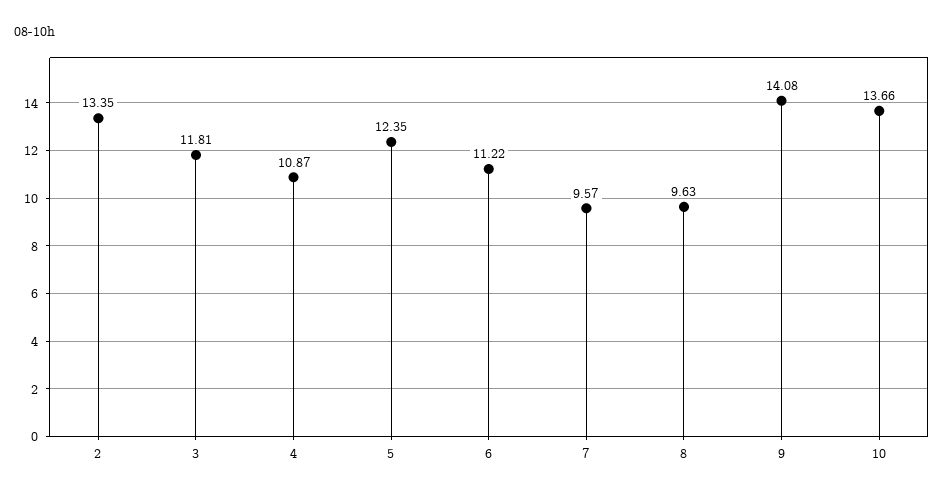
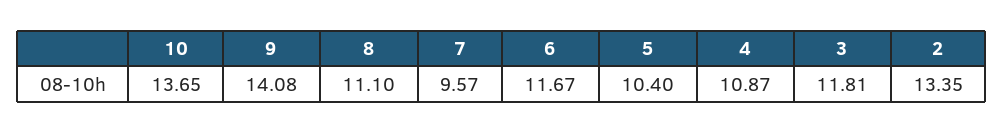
5: 12.35 -> 10.4
6: 11.22 -> 11.67
8: 9.63 -> 11.1
10: 13.66 -> 13.65

